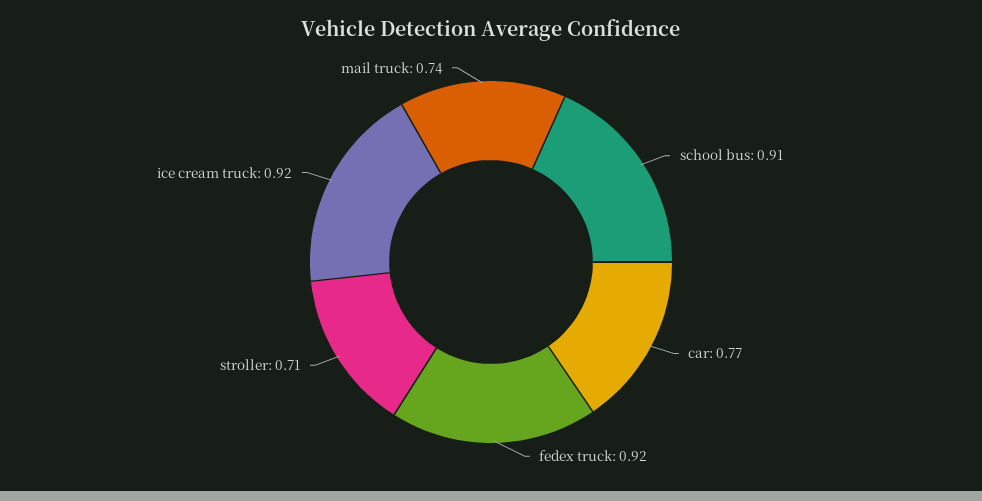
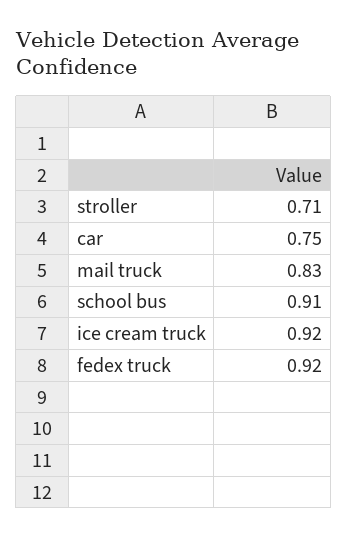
car: 0.77 -> 0.75
mail truck: 0.74 -> 0.83

